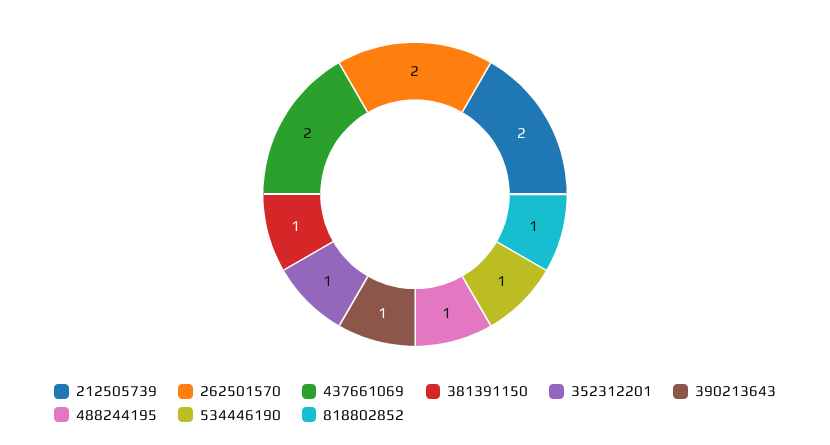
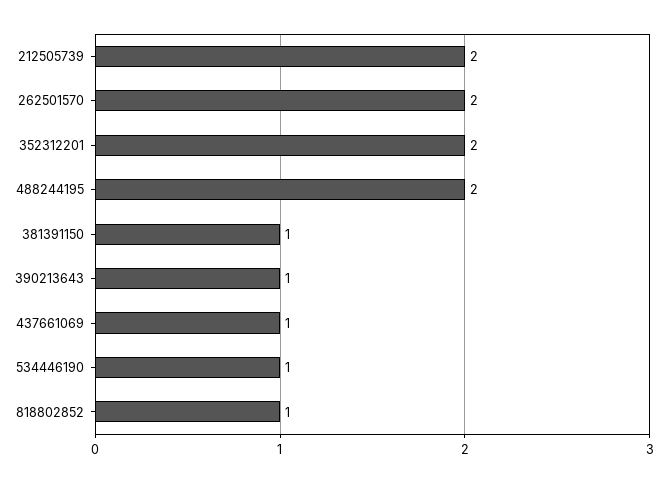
437661069: 2 -> 1
352312201: 1 -> 2
488244195: 1 -> 2

